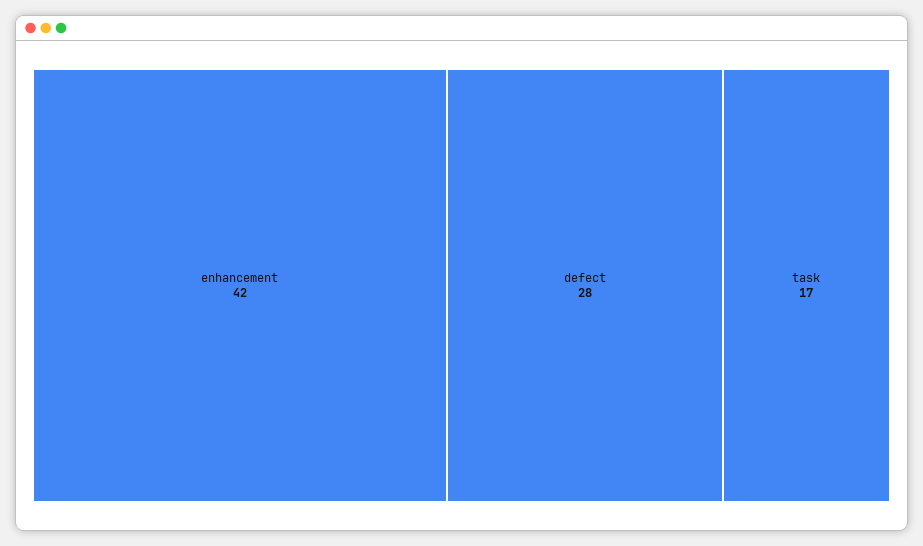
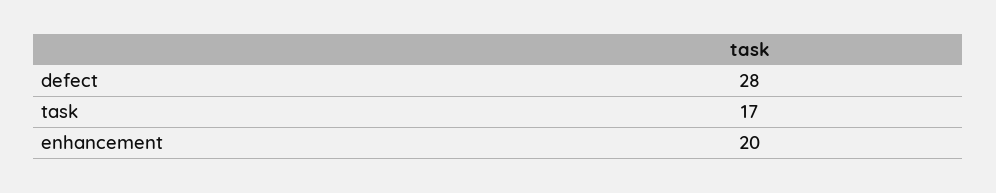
enhancement: 42 -> 20

